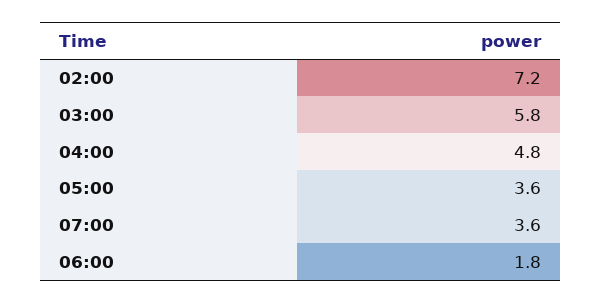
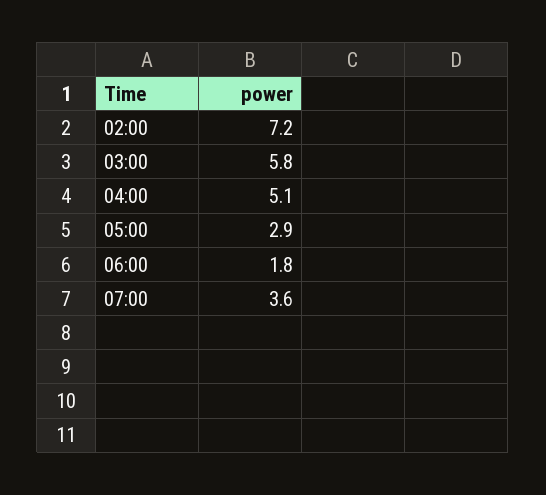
04:00: 4.8 -> 5.1
05:00: 3.6 -> 2.9

